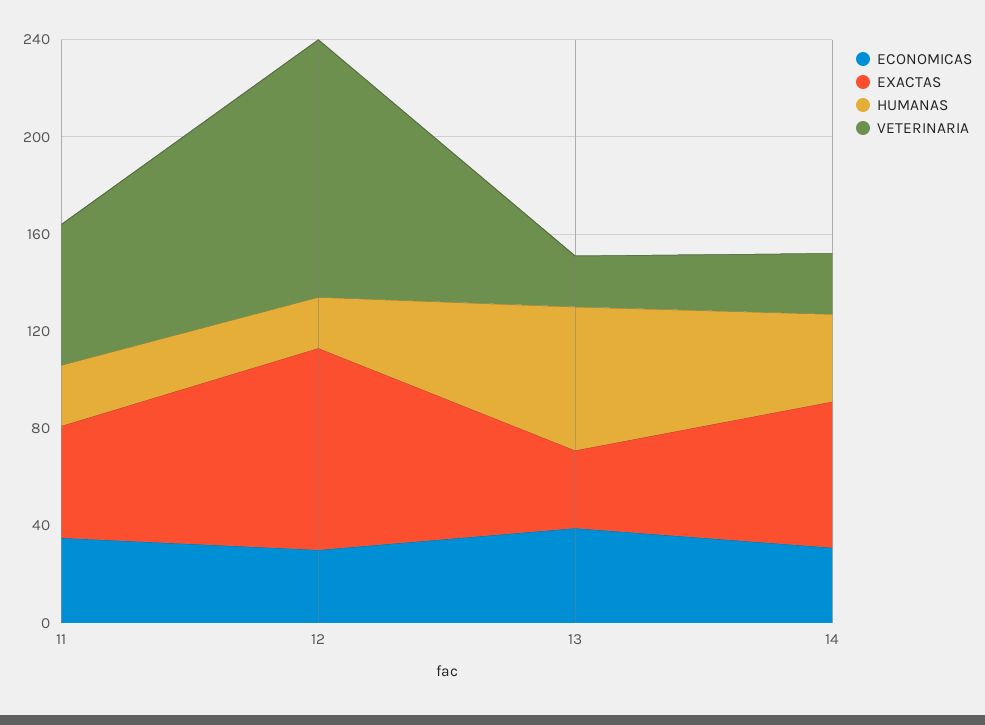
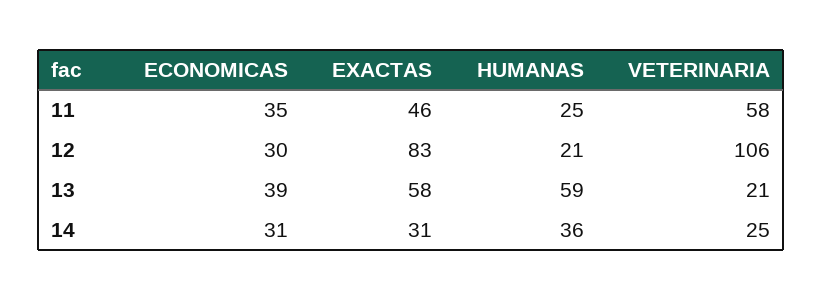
EXACTAS, 13: 30 -> 58
EXACTAS, 14: 60 -> 31

